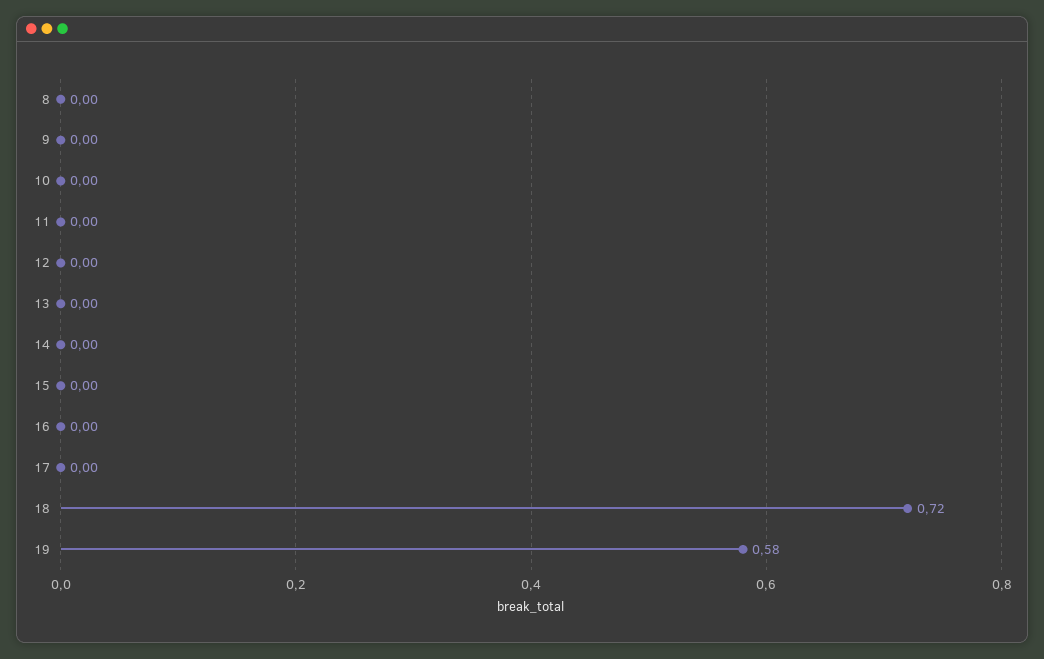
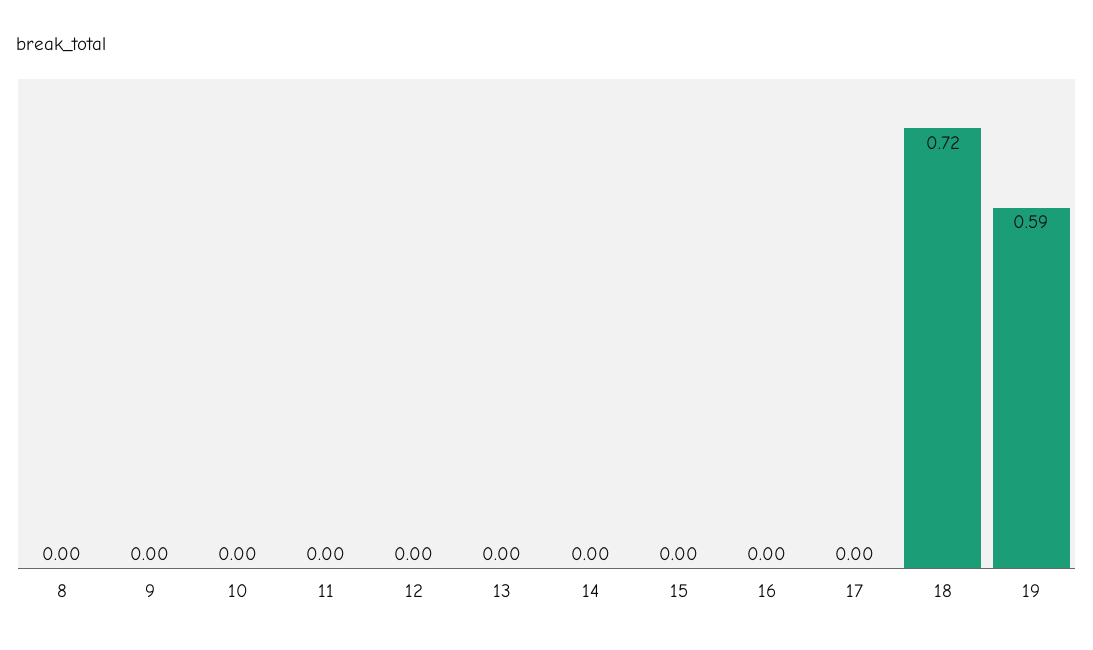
19: 0.58 -> 0.59

